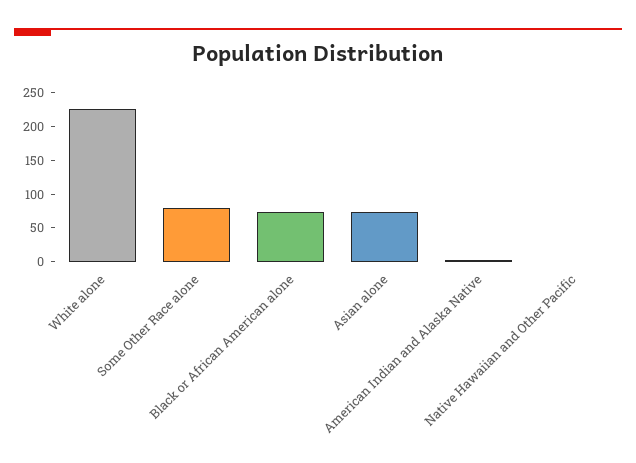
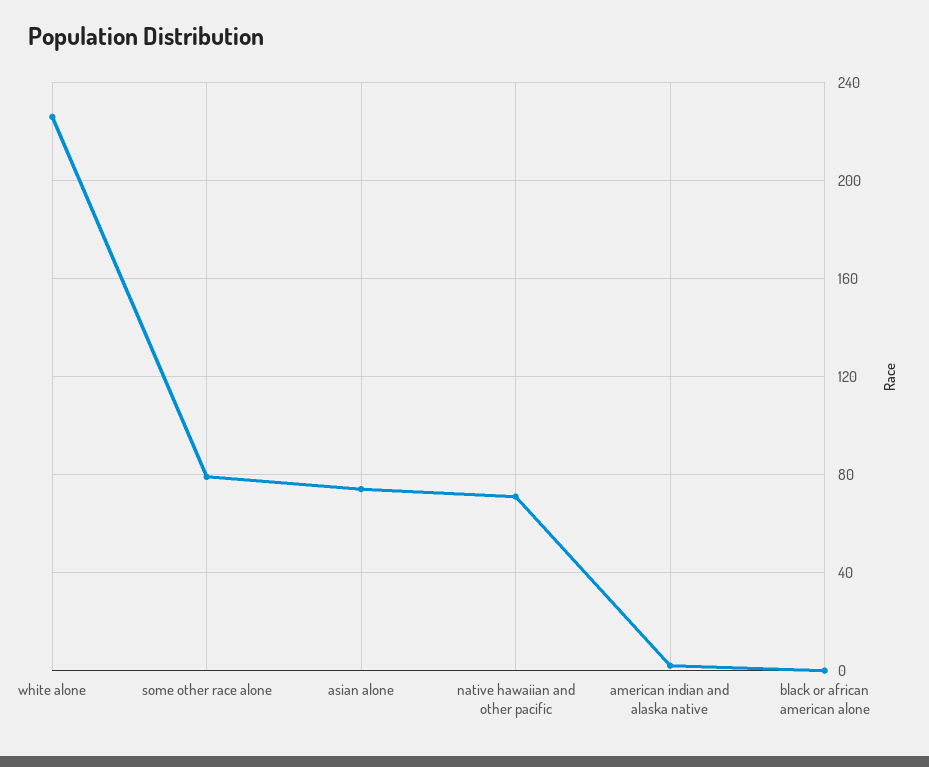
Black or African American alone: 75 -> 0
Native Hawaiian and Other Pacific: 0 -> 70

